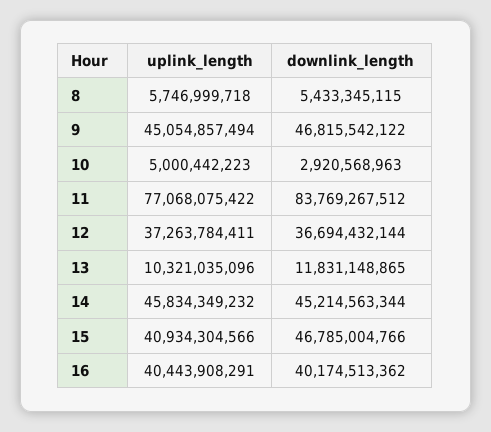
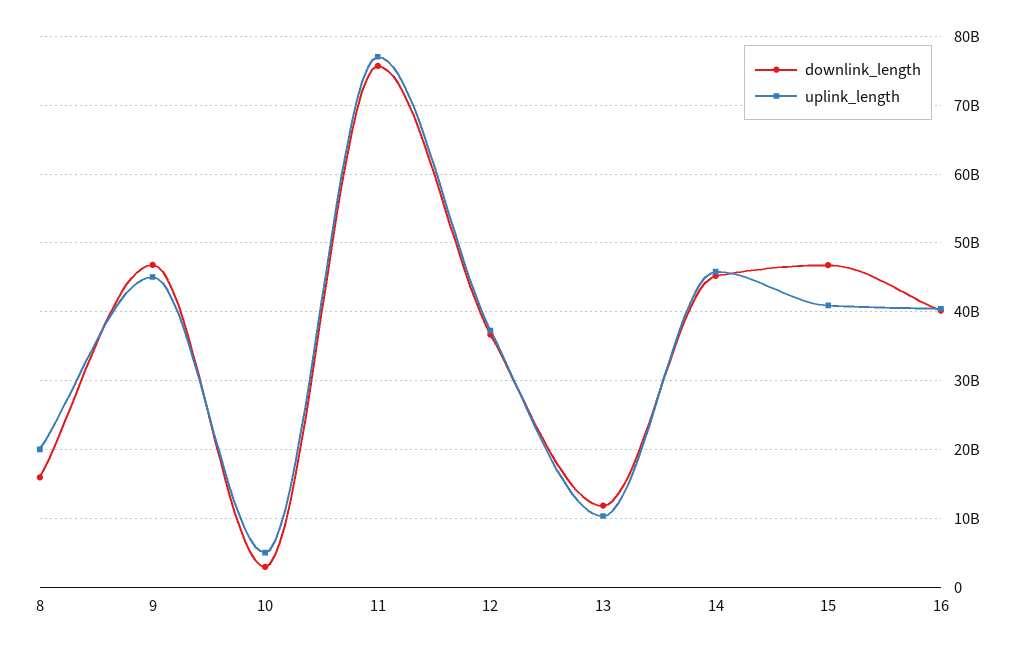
uplink_length, 8: 5746999718 -> 20000000000
downlink_length, 8: 5433345115 -> 16000000000
downlink_length, 11: 83769267512 -> 76000000000

